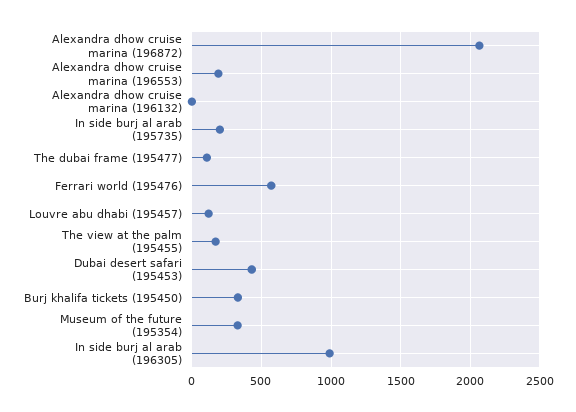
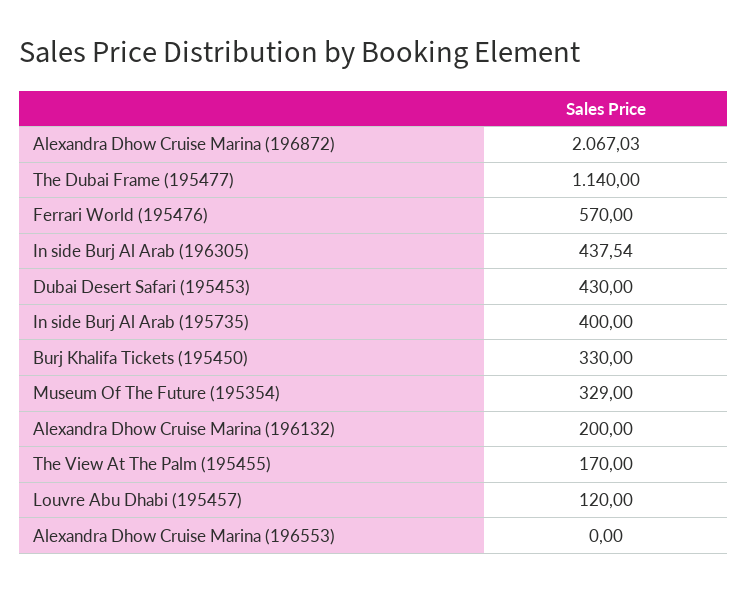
Alexandra dhow cruise marina (196553): 200 -> 0
Alexandra dhow cruise marina (196132): 0 -> 200
In side burj al arab (195735): 200 -> 400
The dubai frame (195477): 100 -> 1140
In side burj al arab (196305): 1000 -> 437.54

